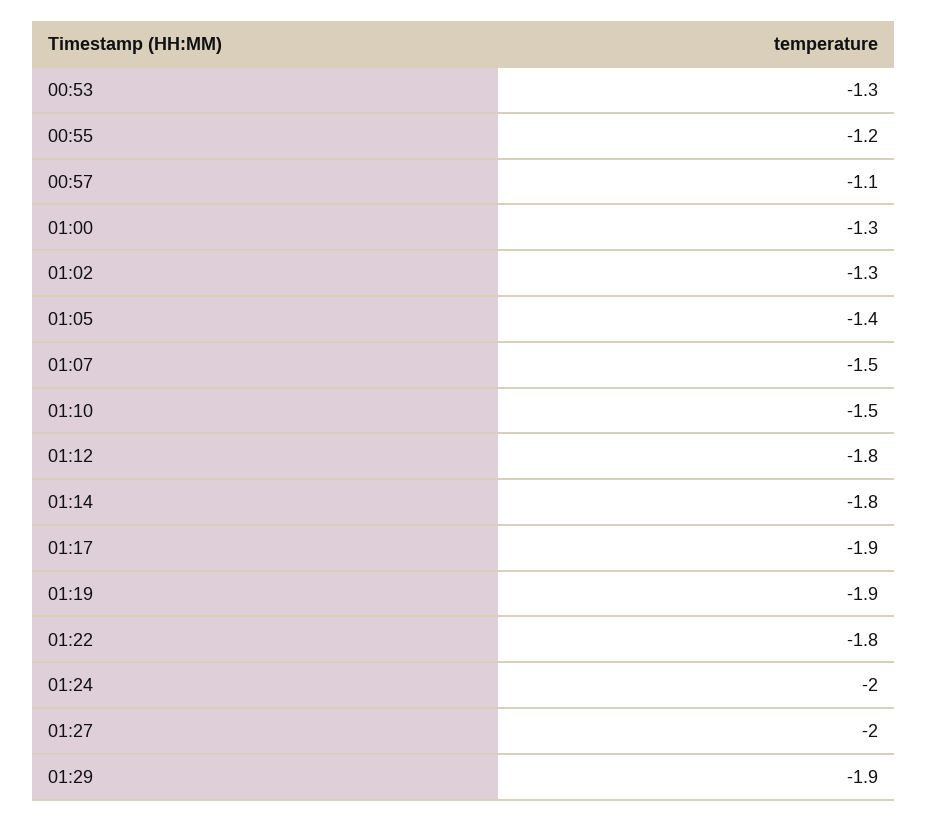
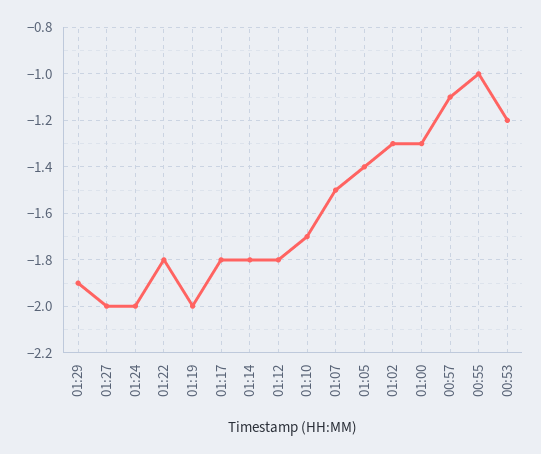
00:53: -1.3 -> -1.2
00:55: -1.2 -> -1
01:10: -1.5 -> -1.7
01:17: -1.9 -> -1.8
01:19: -1.9 -> -2

